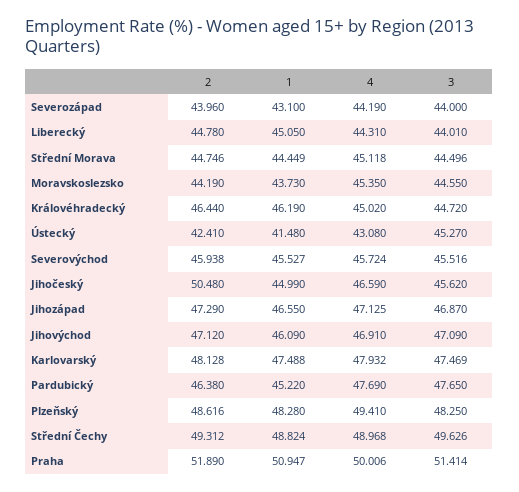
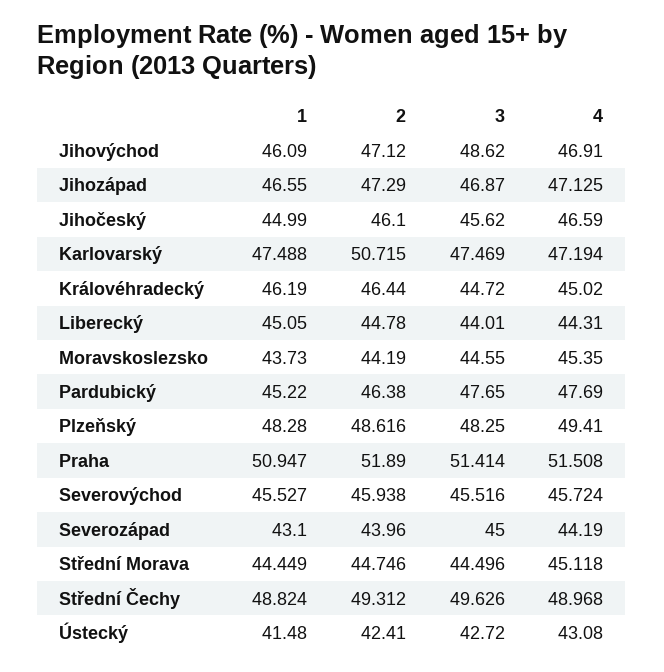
3, Severozápad: 44 -> 45
3, Ústecký: 45.27 -> 42.72
2, Jihočeský: 50.48 -> 46.1
3, Jihovýchod: 47.09 -> 48.62
2, Karlovarský: 48.128 -> 50.715
4, Karlovarský: 47.932 -> 47.194
4, Praha: 50.006 -> 51.508

